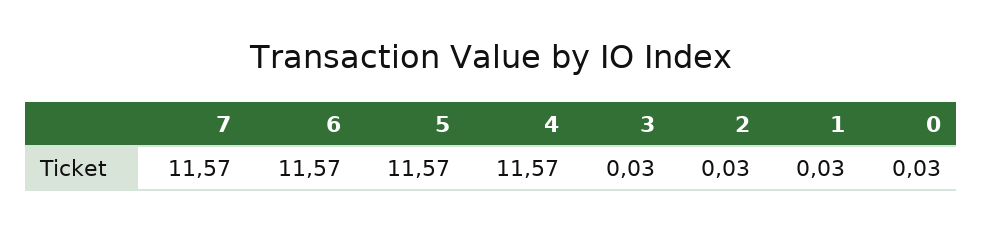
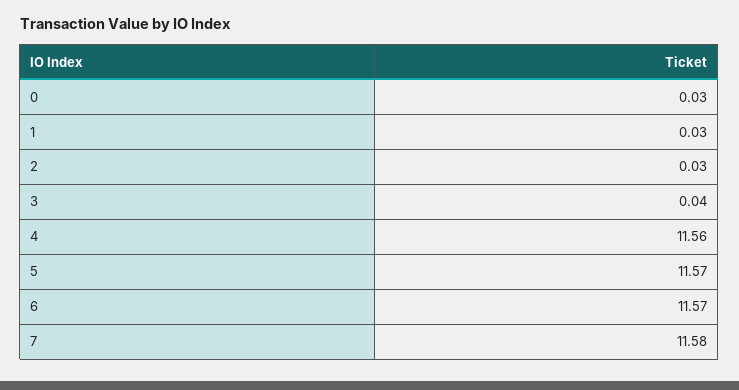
7: 11.57 -> 11.58
4: 11.57 -> 11.56
3: 0.03 -> 0.04

